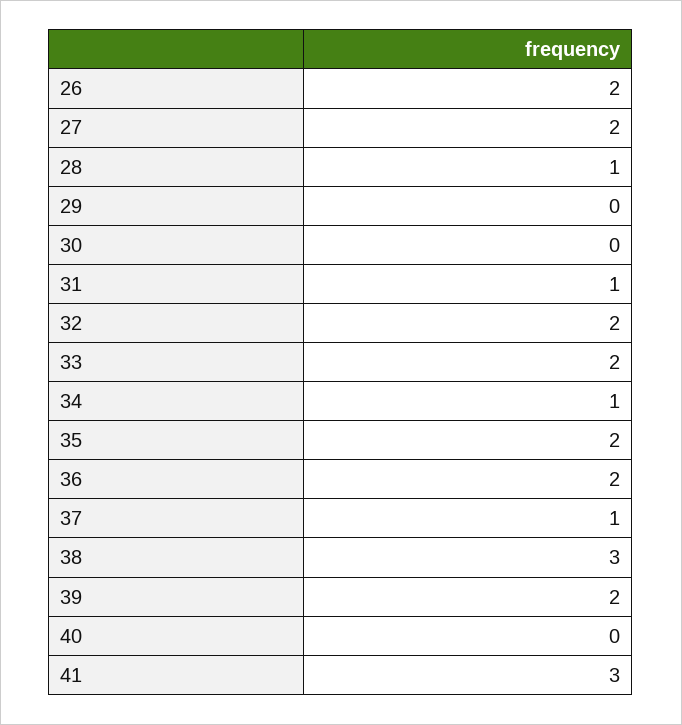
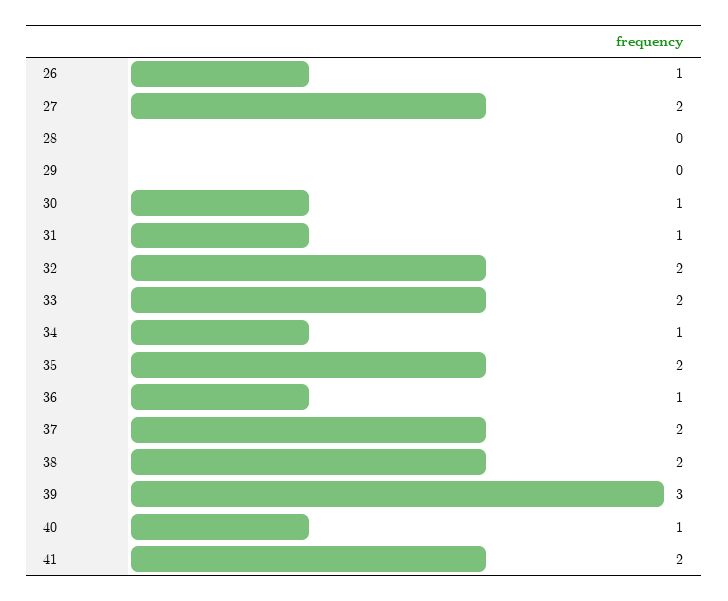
26: 2 -> 1
28: 1 -> 0
30: 0 -> 1
36: 2 -> 1
37: 1 -> 2
38: 3 -> 2
39: 2 -> 3
40: 0 -> 1
41: 3 -> 2

